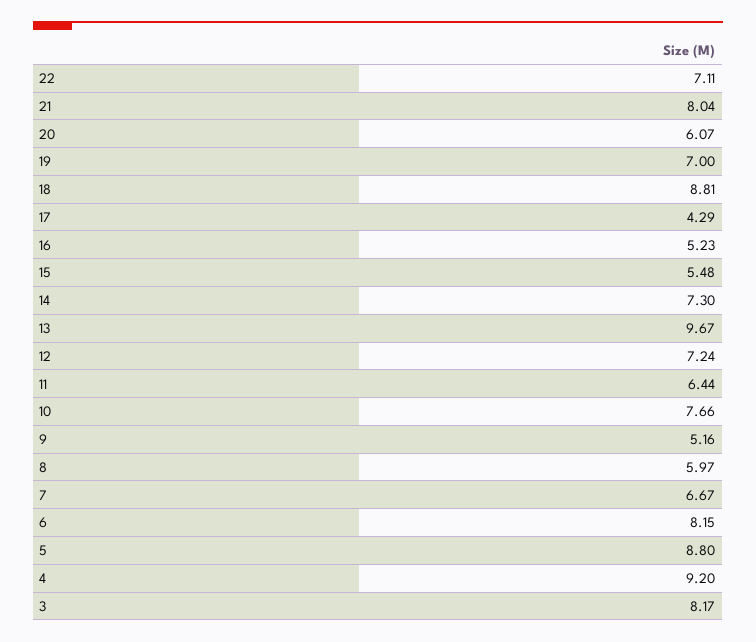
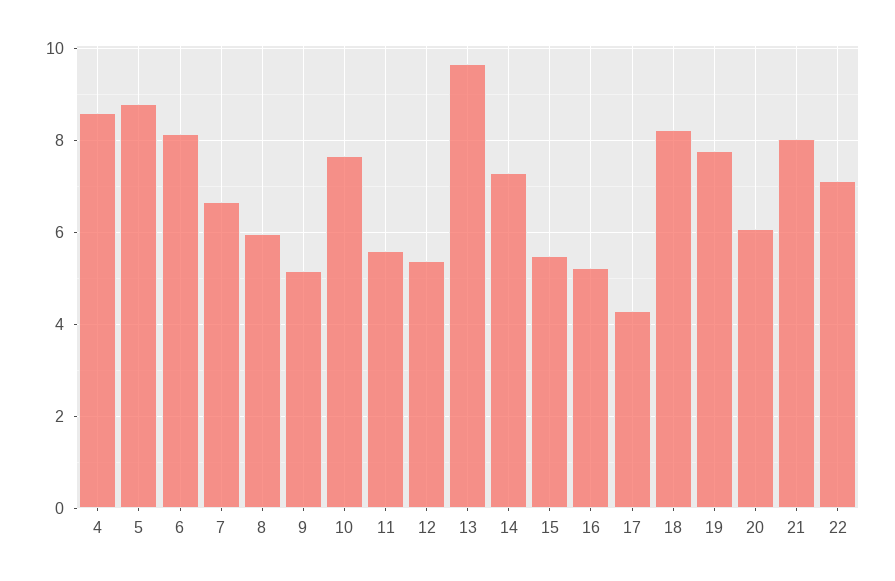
19: 7 -> 7.8
18: 8.81 -> 8.2
12: 7.24 -> 5.4
11: 6.44 -> 5.6
4: 9.2 -> 8.6
3: 8.17 -> none

